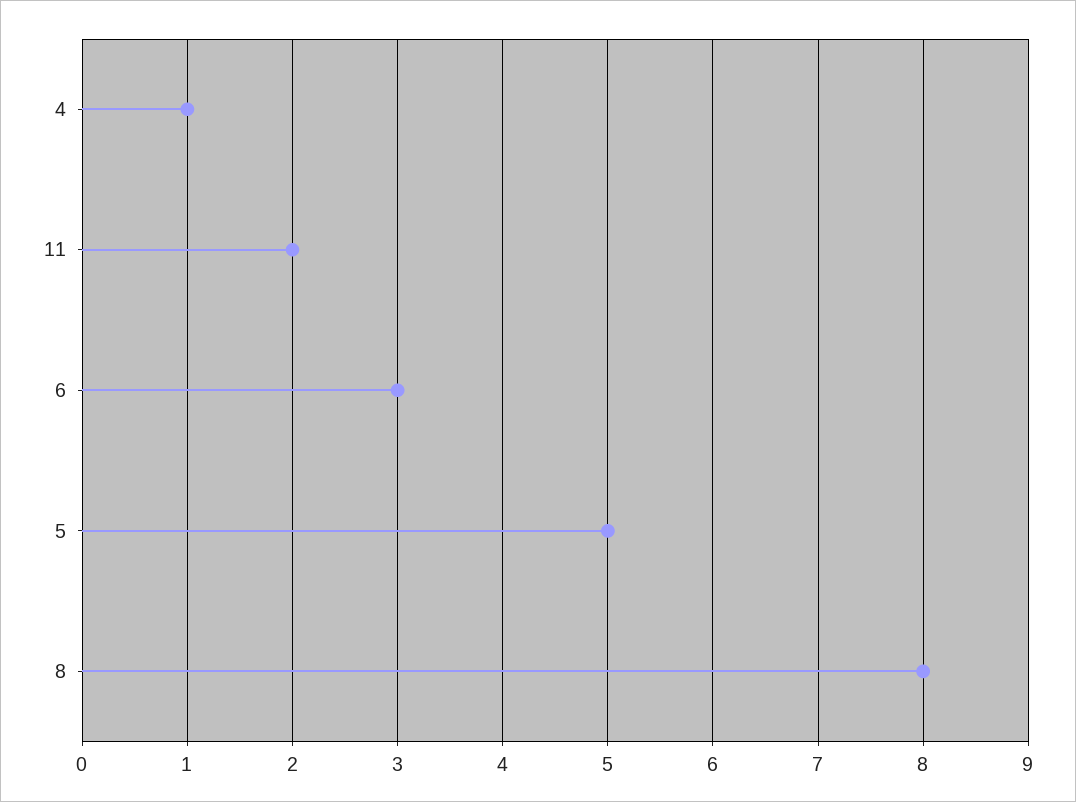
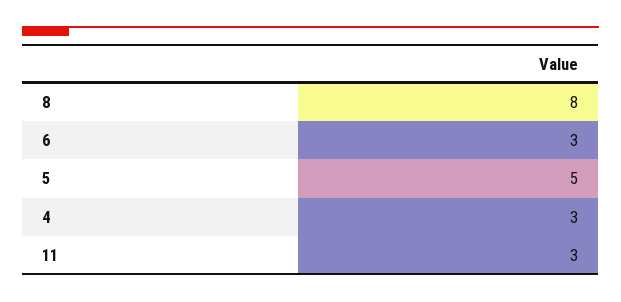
4: 1 -> 3
11: 2 -> 3

